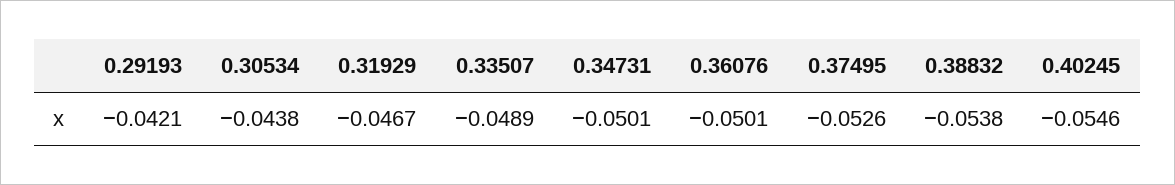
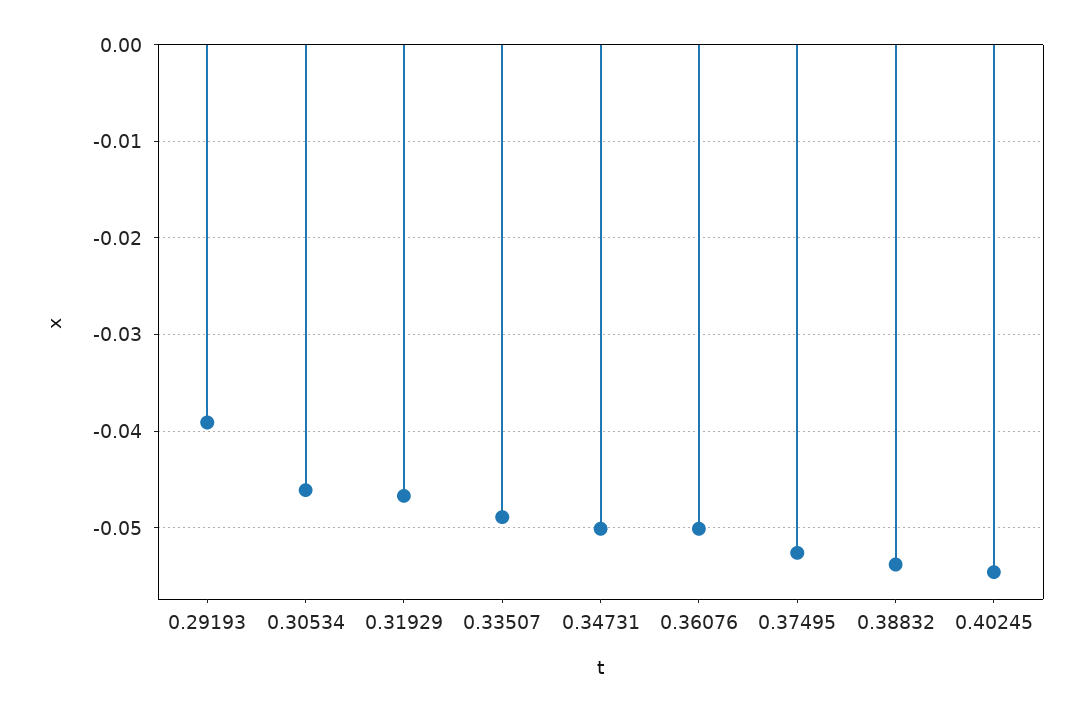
0.29193: -0.0421 -> -0.039
0.30534: -0.0438 -> -0.046

